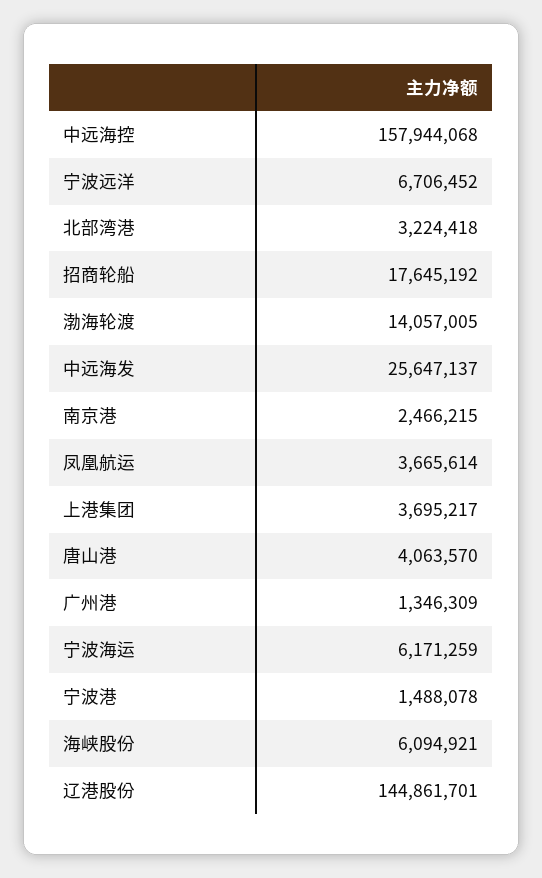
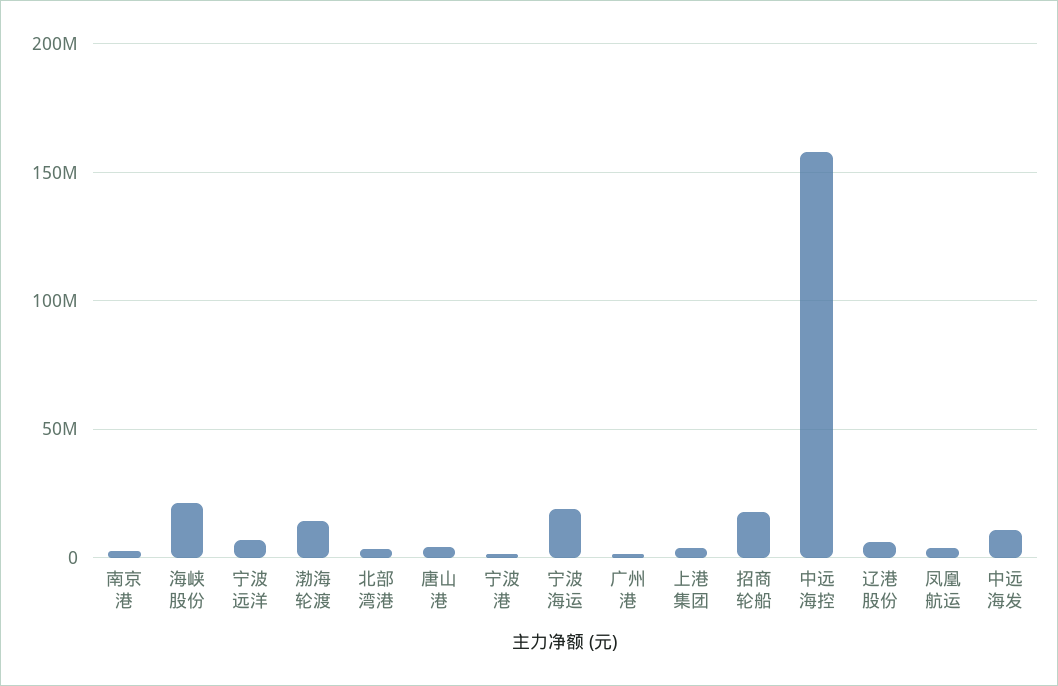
中远海发: 25647137 -> 10000000
宁波海运: 6171259 -> 20000000
海峡股份: 6094921 -> 20000000
辽港股份: 144861701 -> 5000000

